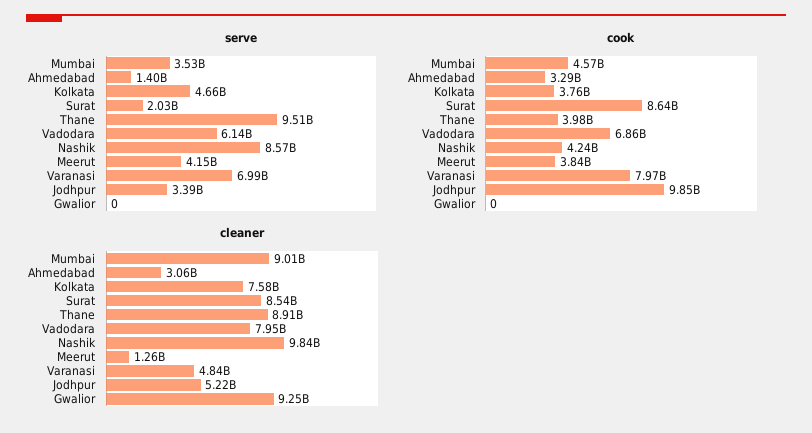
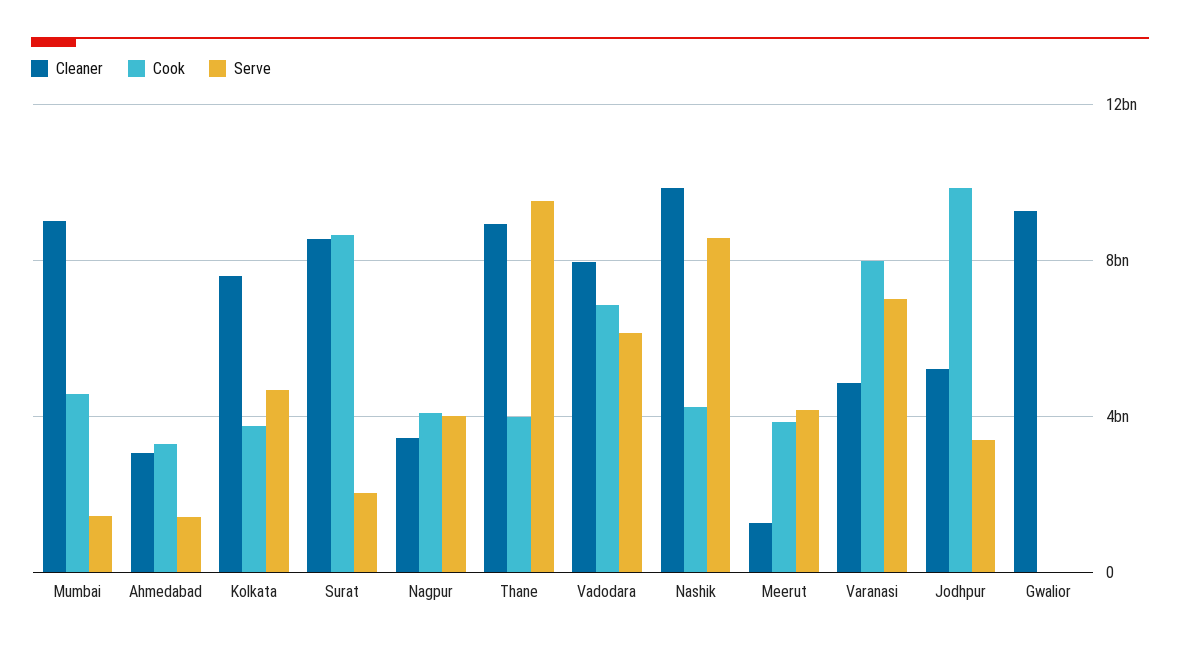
serve, Mumbai: 3530000000 -> 1500000000
cleaner, Nagpur: none -> 3500000000
cook, Nagpur: none -> 4000000000
serve, Nagpur: none -> 4000000000

